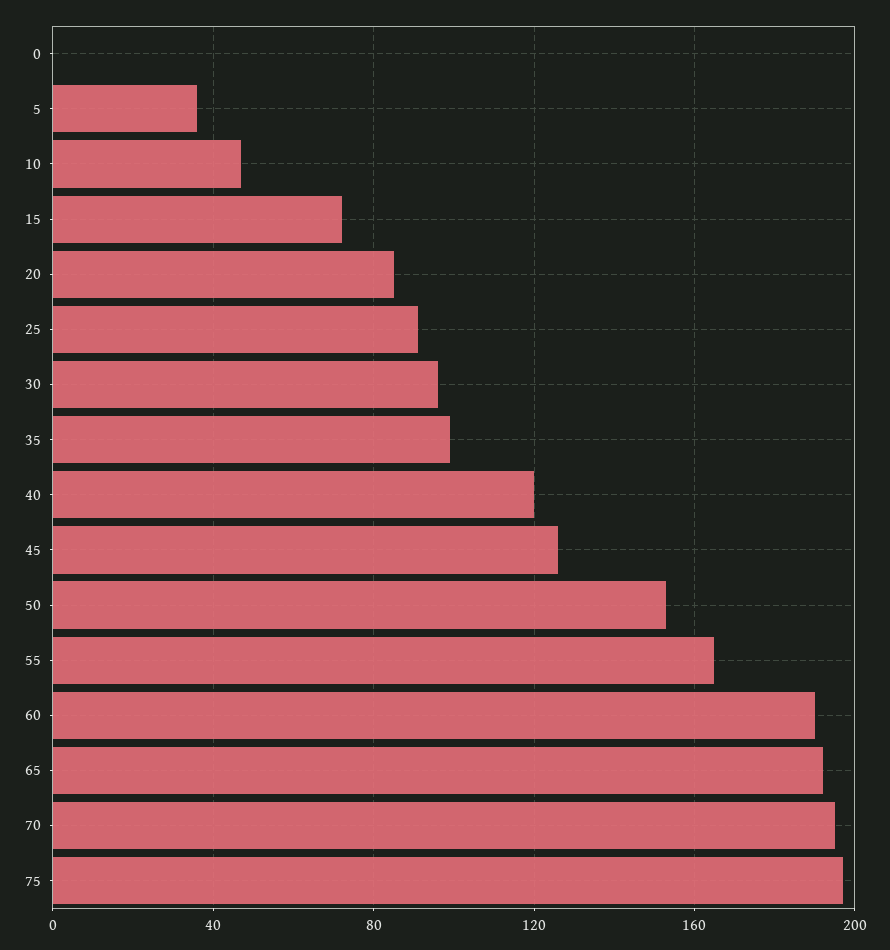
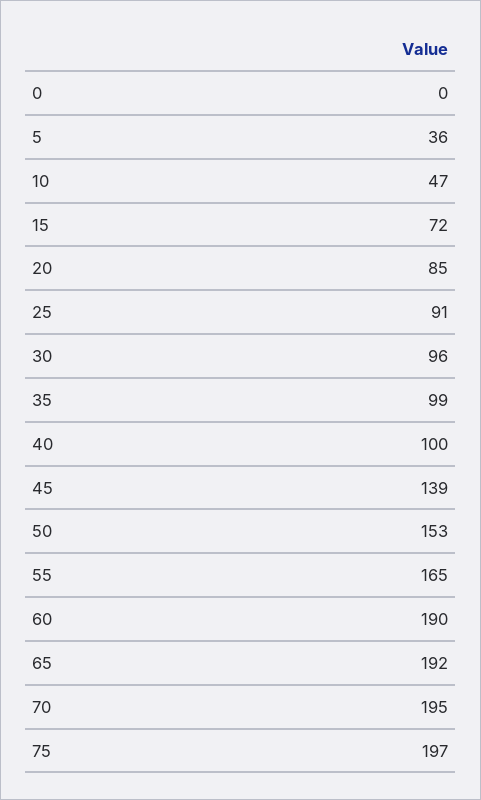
40: 120 -> 100
45: 125 -> 139

